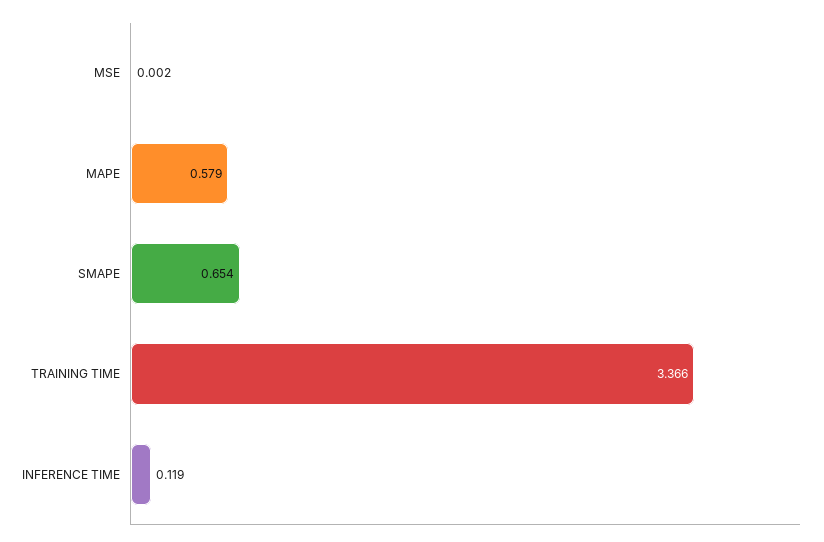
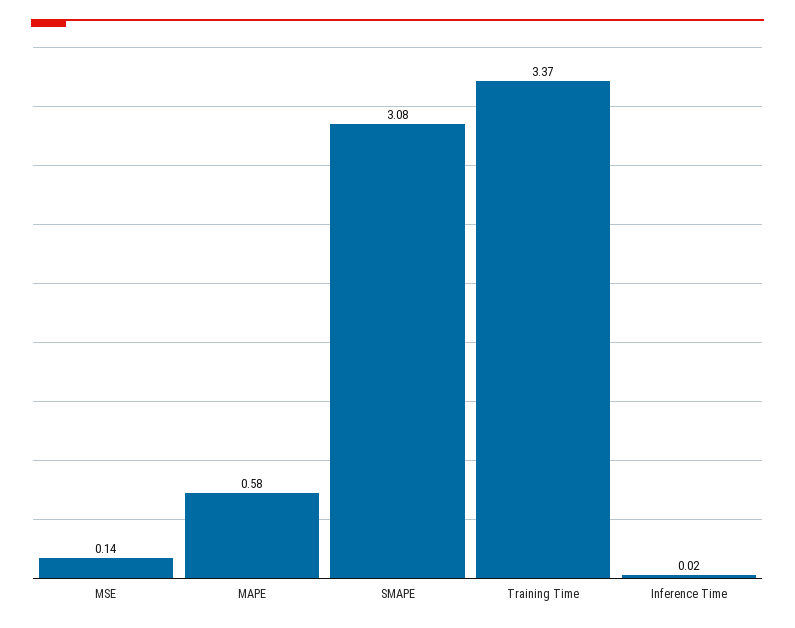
MSE: 0.002 -> 0.14
SMAPE: 0.654 -> 3.08
INFERENCE TIME: 0.119 -> 0.02

